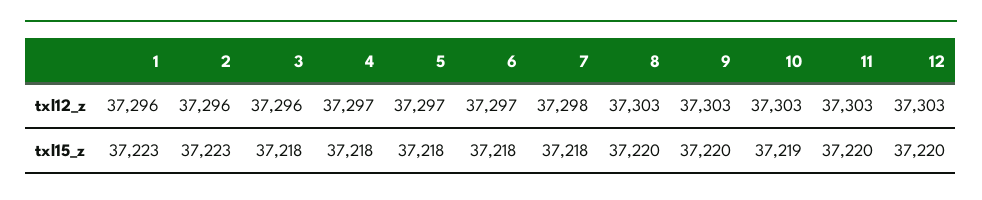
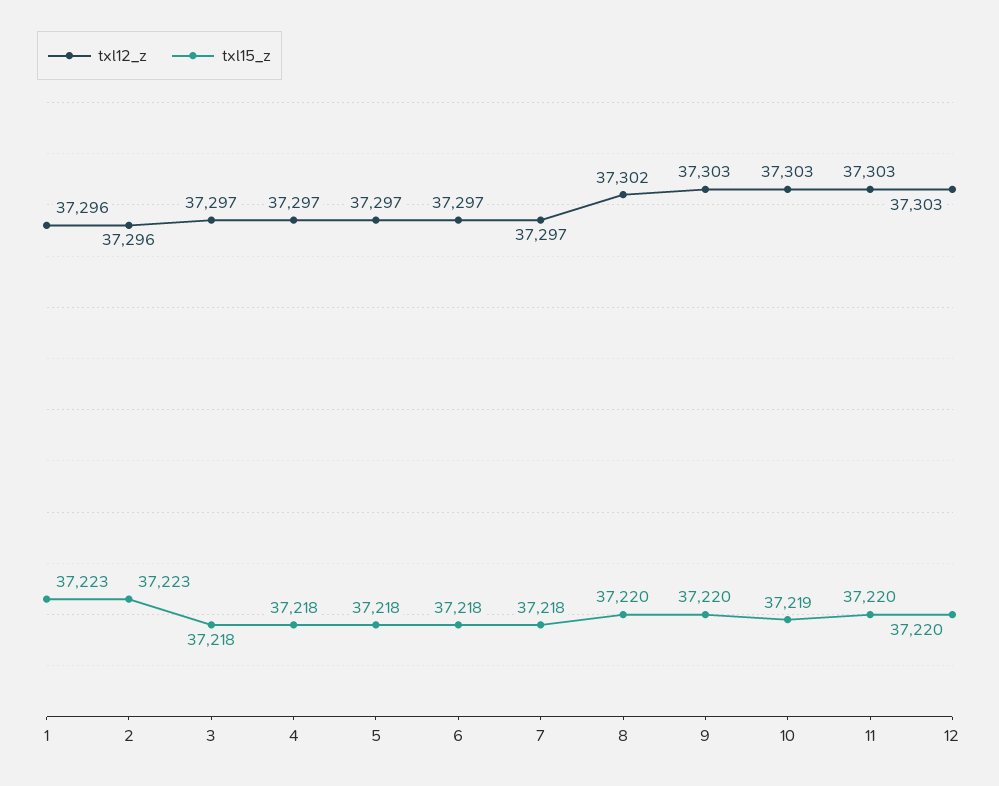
txl12_z, 3: 37296 -> 37297
txl12_z, 7: 37298 -> 37297
txl12_z, 8: 37303 -> 37302

